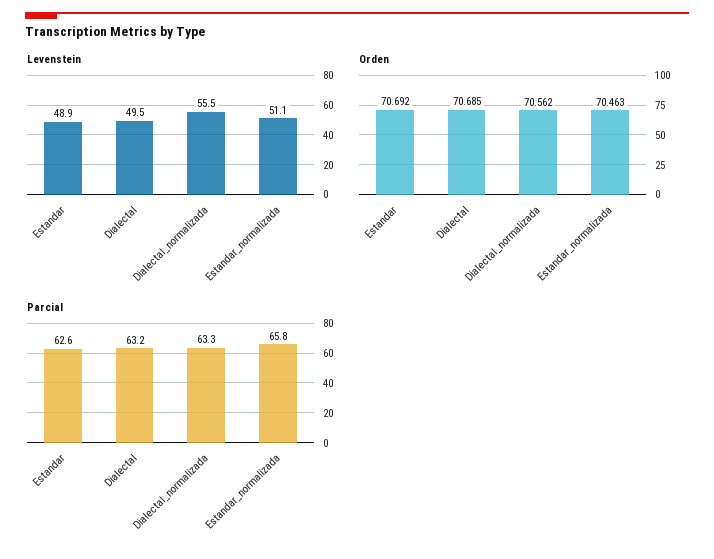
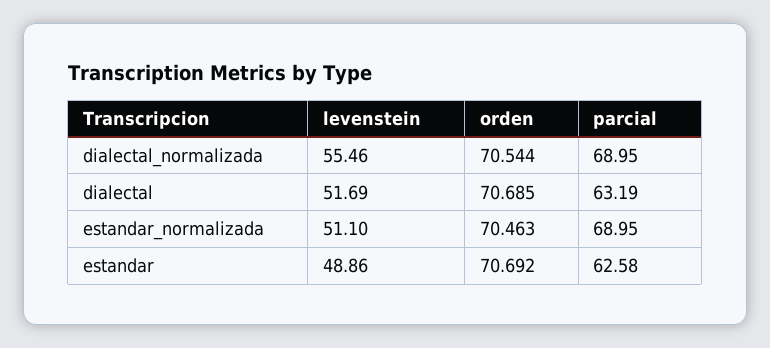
Levenstein, Dialectal: 49.5 -> 51.69
Orden, Dialectal_normalizada: 70.562 -> 70.544
Parcial, Dialectal_normalizada: 63.3 -> 68.95
Parcial, Estandar_normalizada: 65.8 -> 68.95

